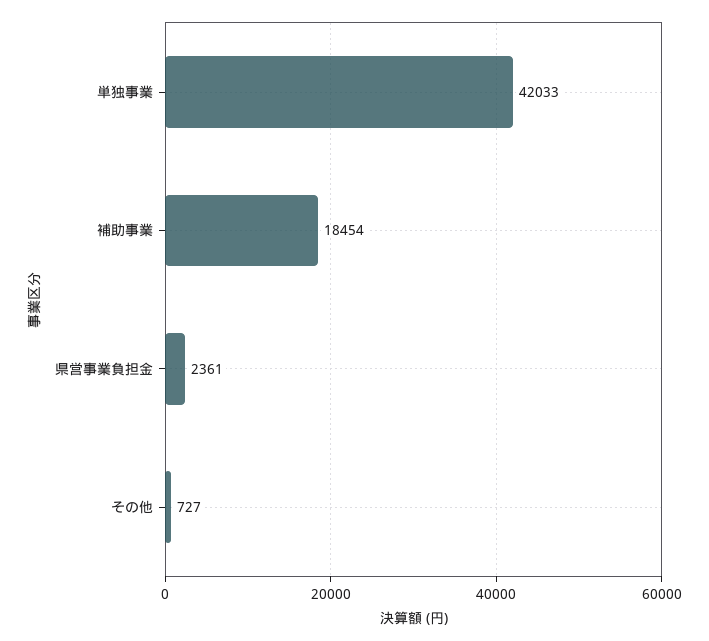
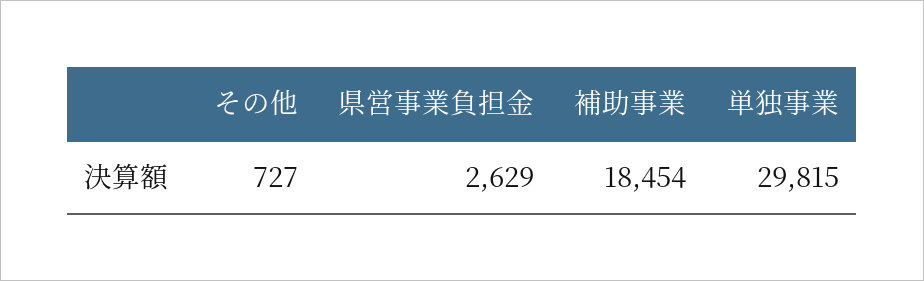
単独事業: 42033 -> 29815
県営事業負担金: 2361 -> 2629

